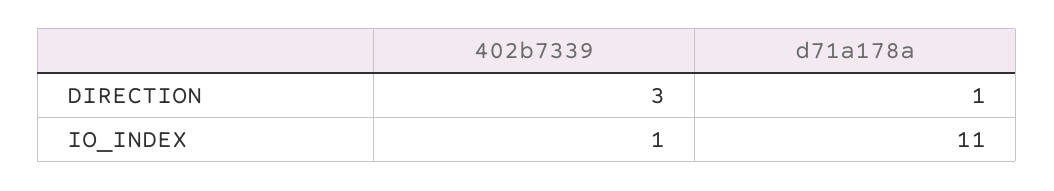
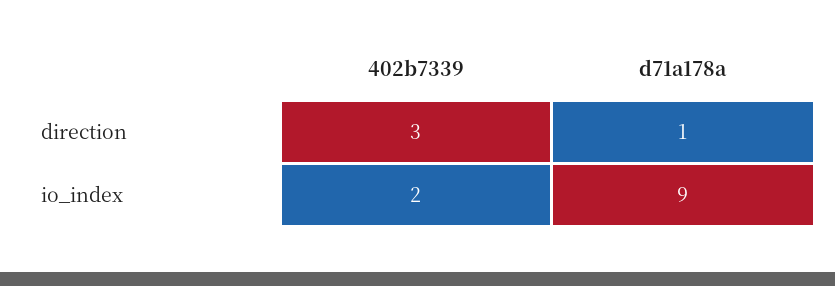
402b7339, IO_INDEX: 1 -> 2
d71a178a, IO_INDEX: 11 -> 9

